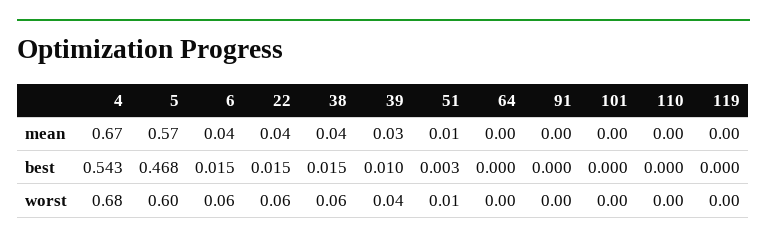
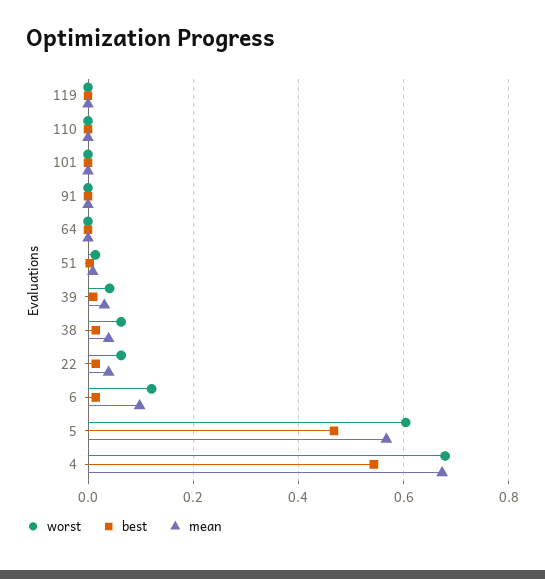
mean, 6: 0.04 -> 0.1
worst, 6: 0.06 -> 0.12

